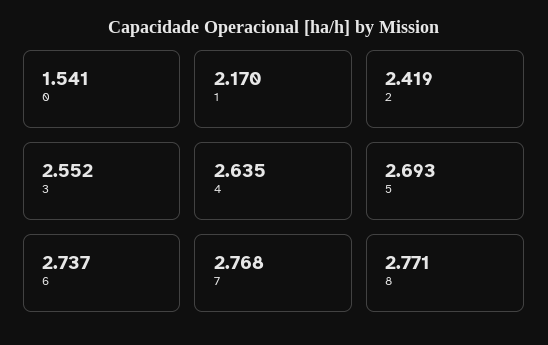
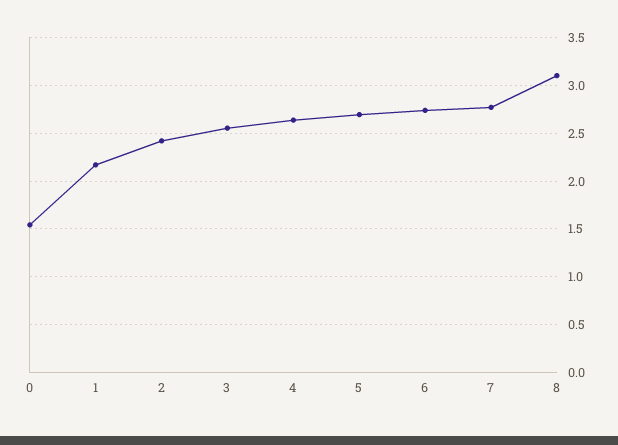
8: 2.771 -> 3.1

